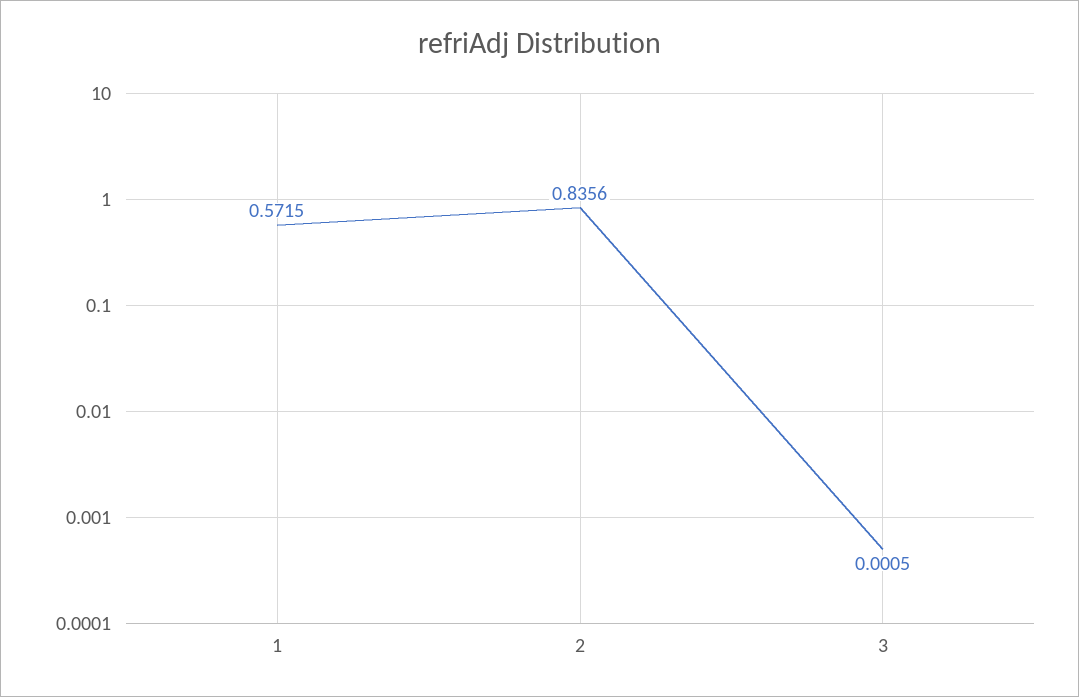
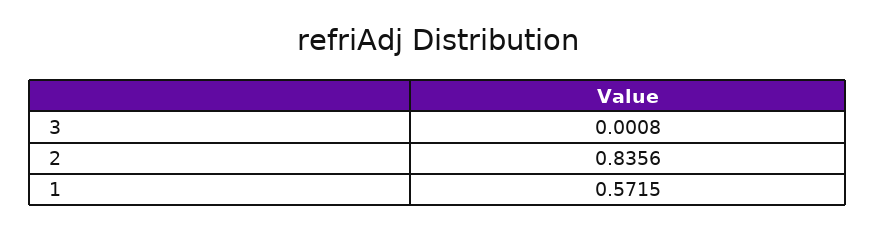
3: 0.0005 -> 0.0008

